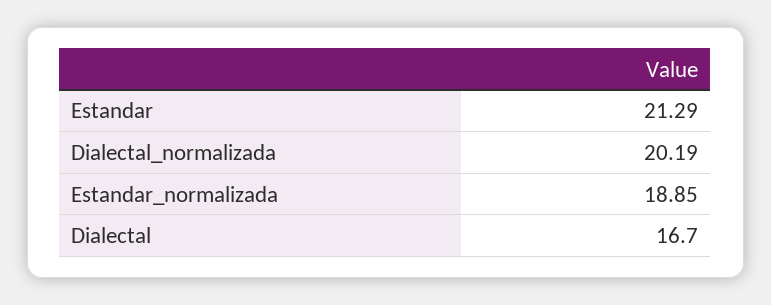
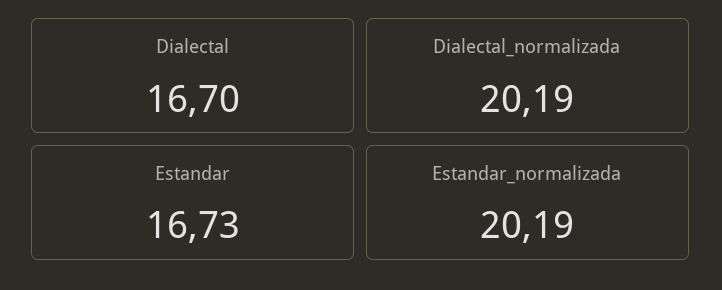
Estandar: 21.29 -> 16.73
Estandar_normalizada: 18.85 -> 20.19

